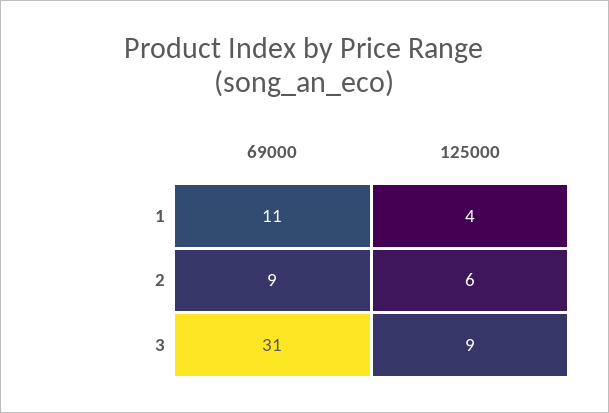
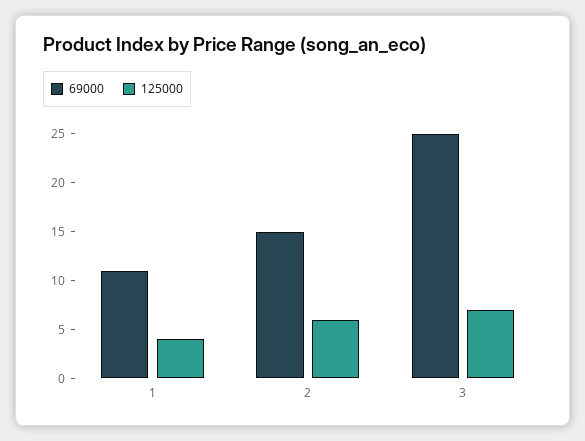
69000, 2: 9 -> 15
69000, 3: 31 -> 25
125000, 3: 9 -> 7

